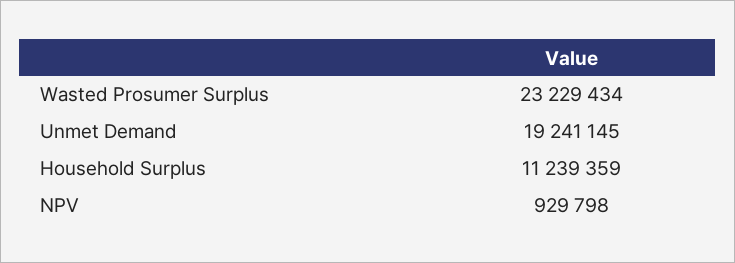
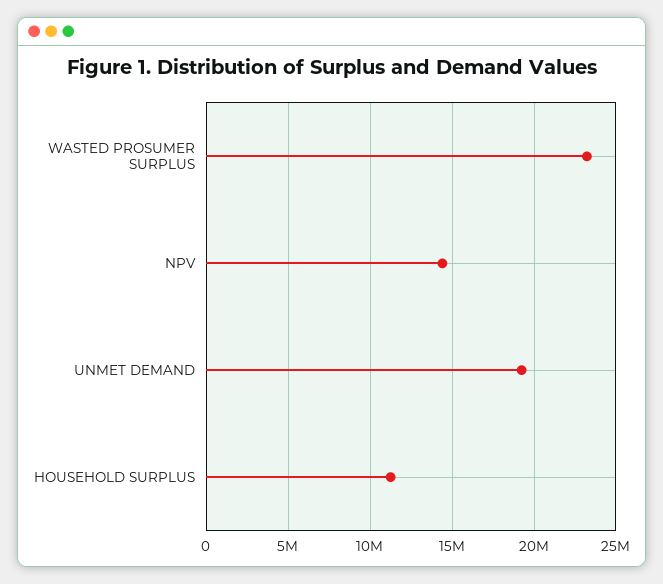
NPV: 929798 -> 14500000

